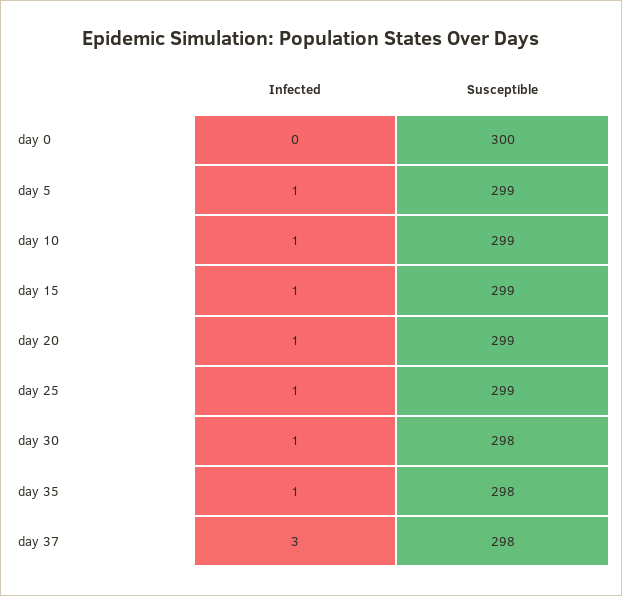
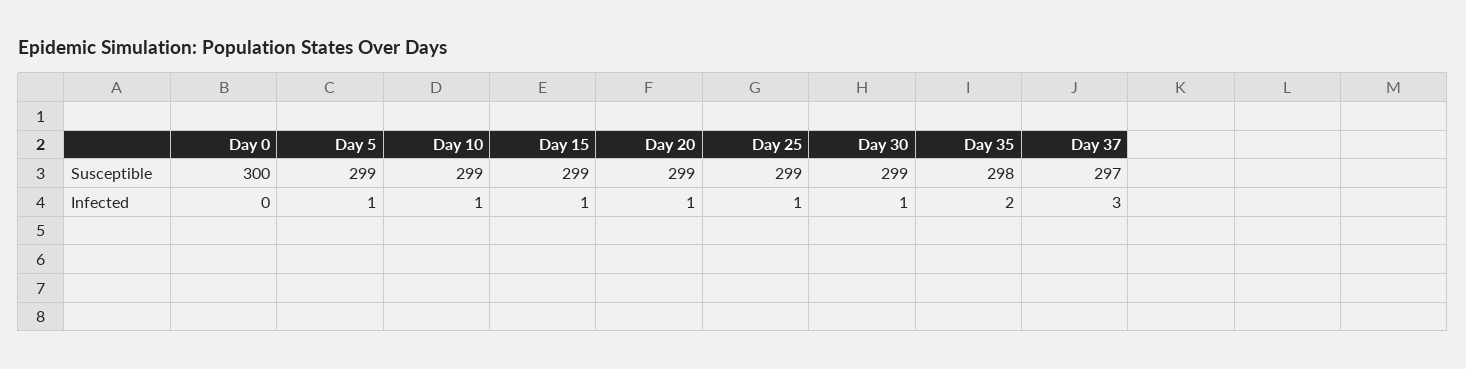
Susceptible, day 30: 298 -> 299
Infected, day 35: 1 -> 2
Susceptible, day 37: 298 -> 297

